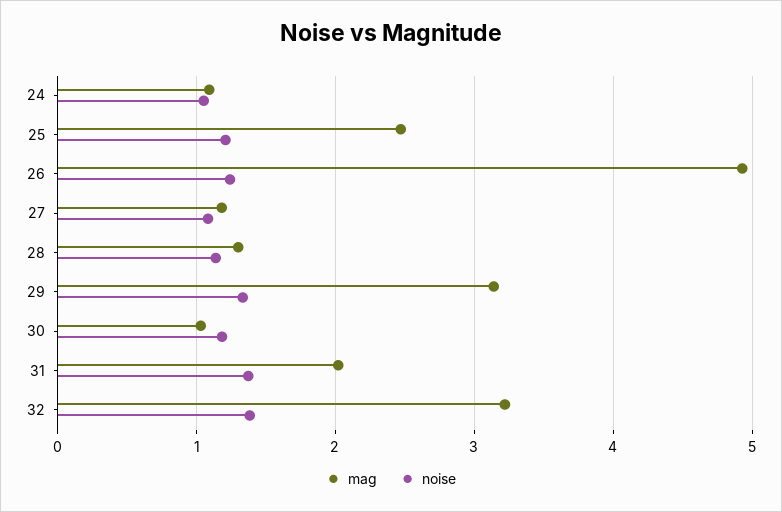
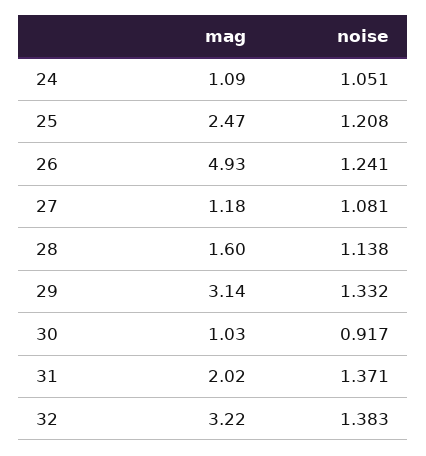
mag, 28: 1.3 -> 1.6
noise, 30: 1.2 -> 0.917

